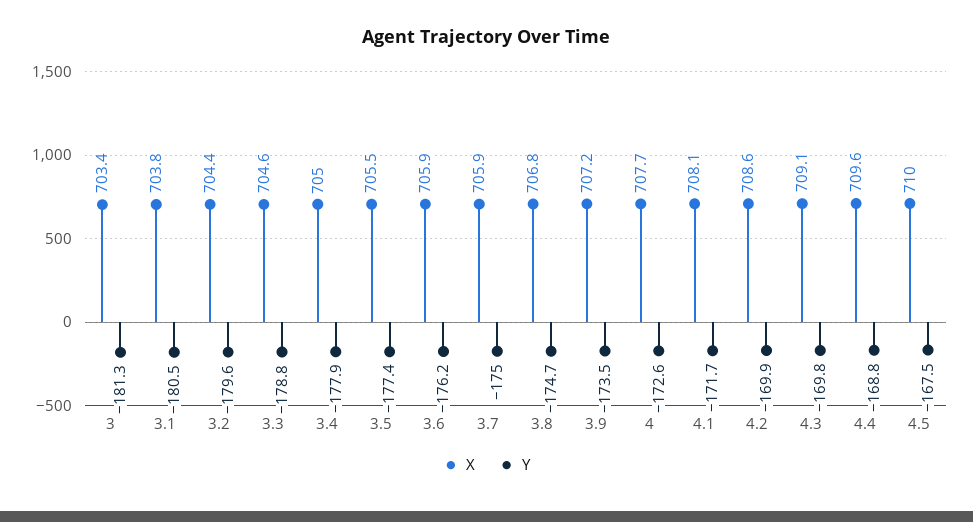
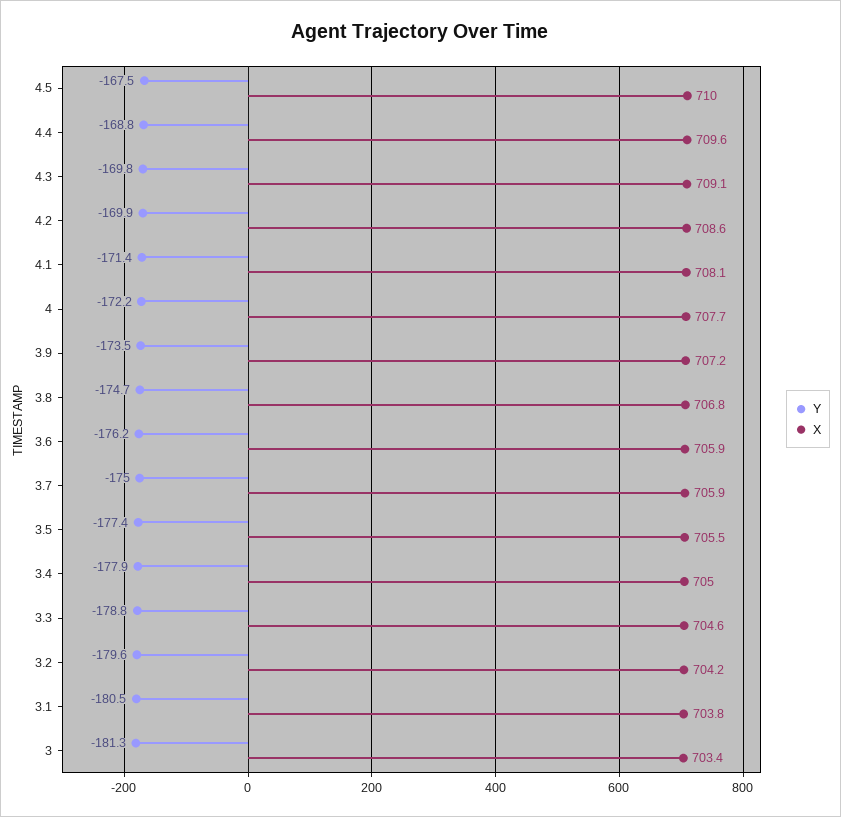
X, 3.2: 704.4 -> 704.2
Y, 4: -172.6 -> -172.2
Y, 4.1: -171.7 -> -171.4

